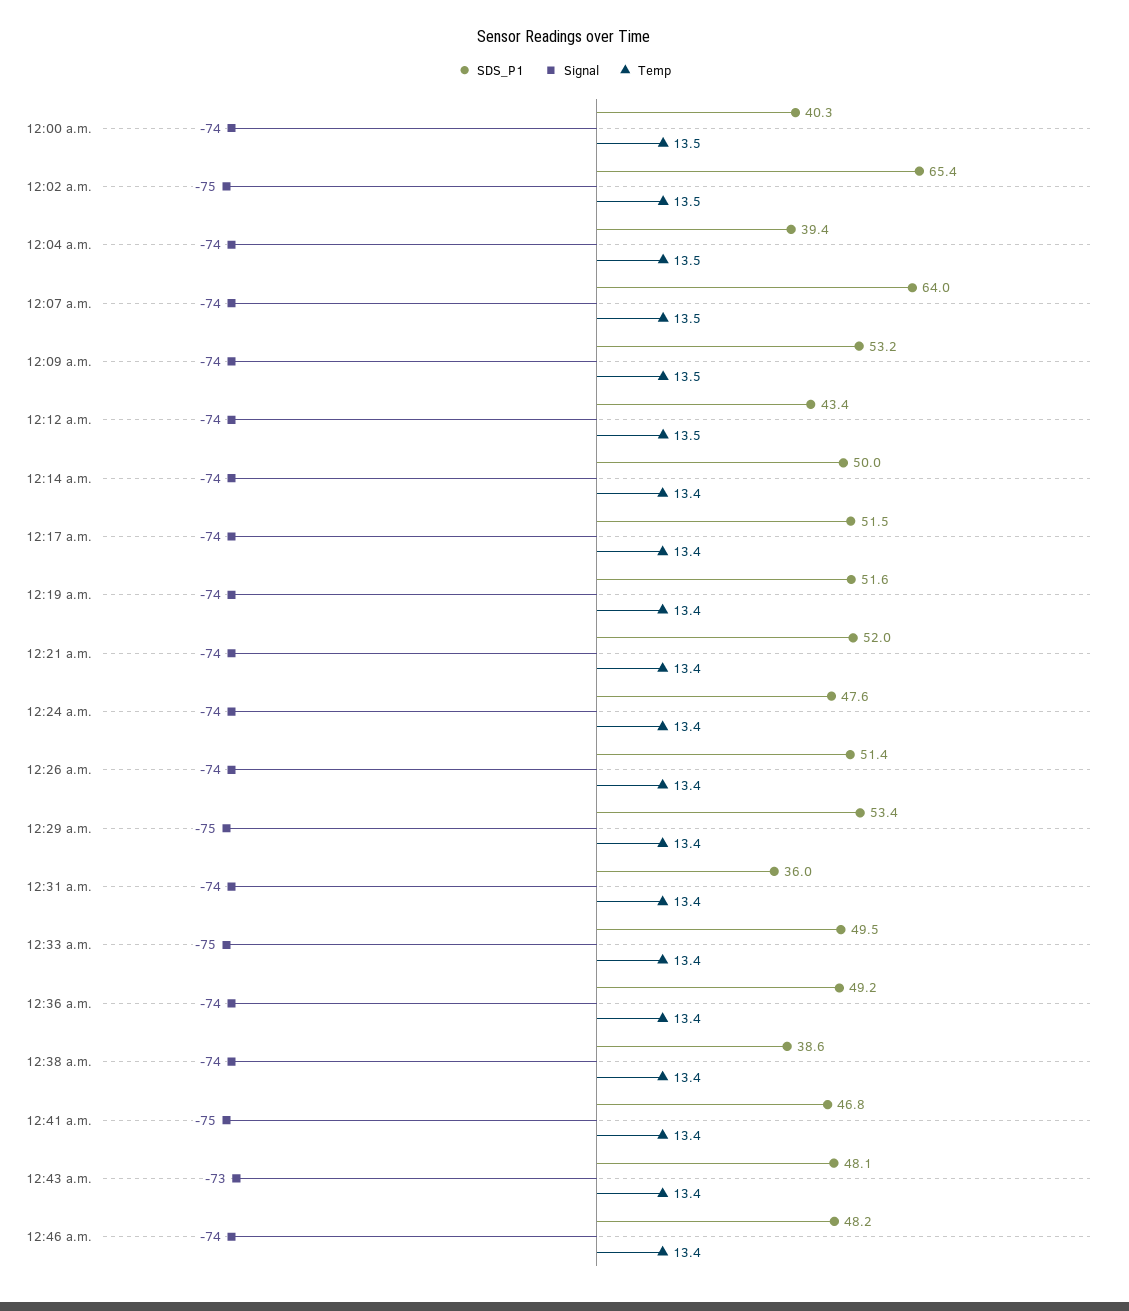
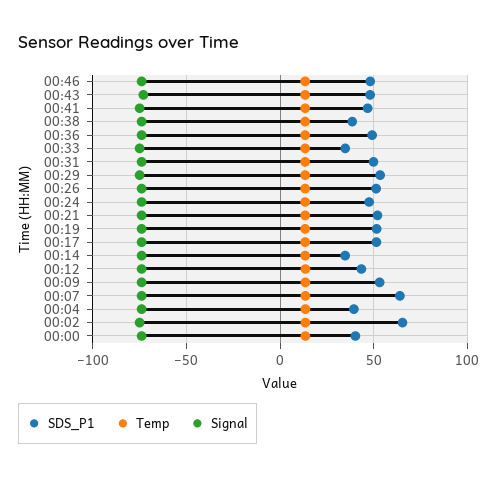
SDS_P1, 12:14 a.m.: 50 -> 35
SDS_P1, 12:31 a.m.: 36 -> 50
SDS_P1, 12:33 a.m.: 49.5 -> 35

